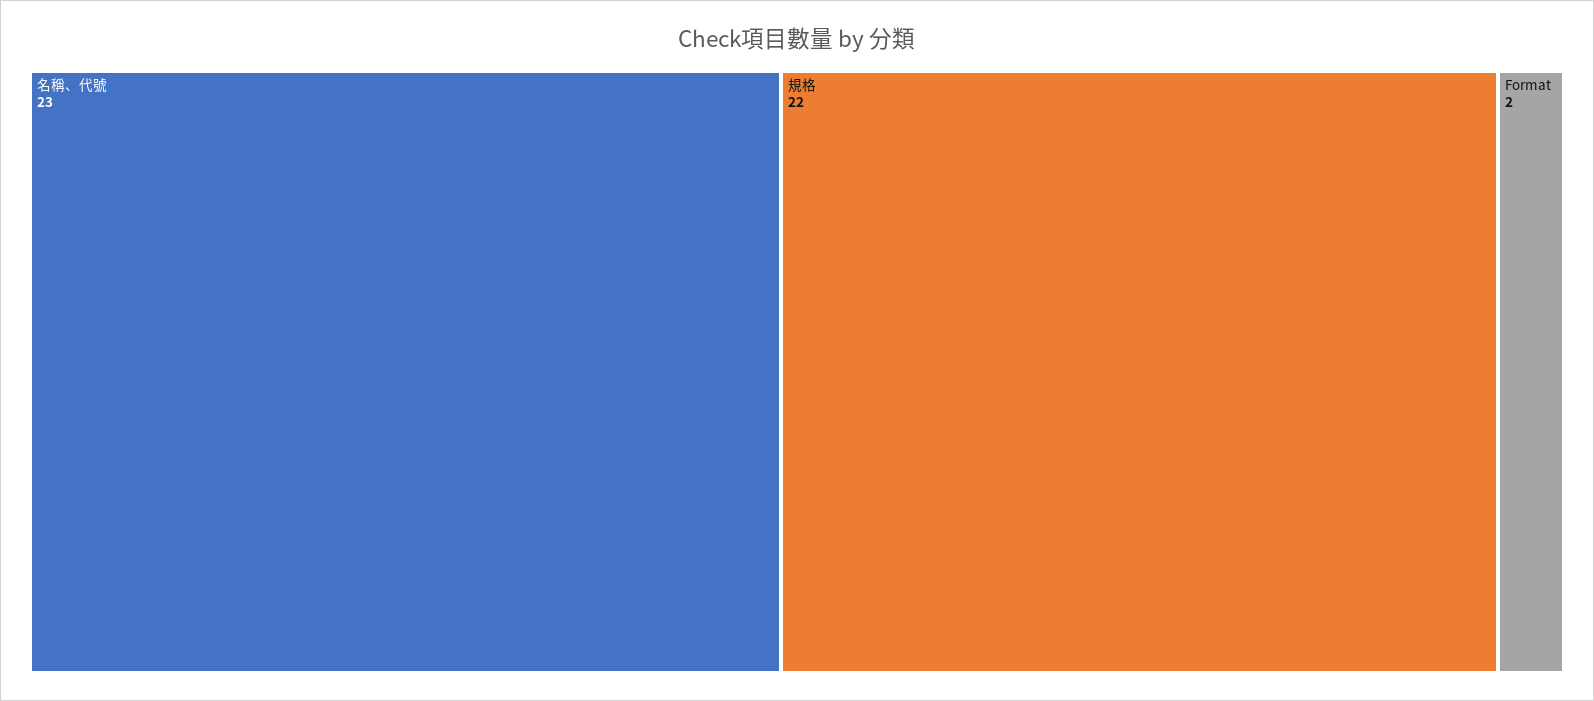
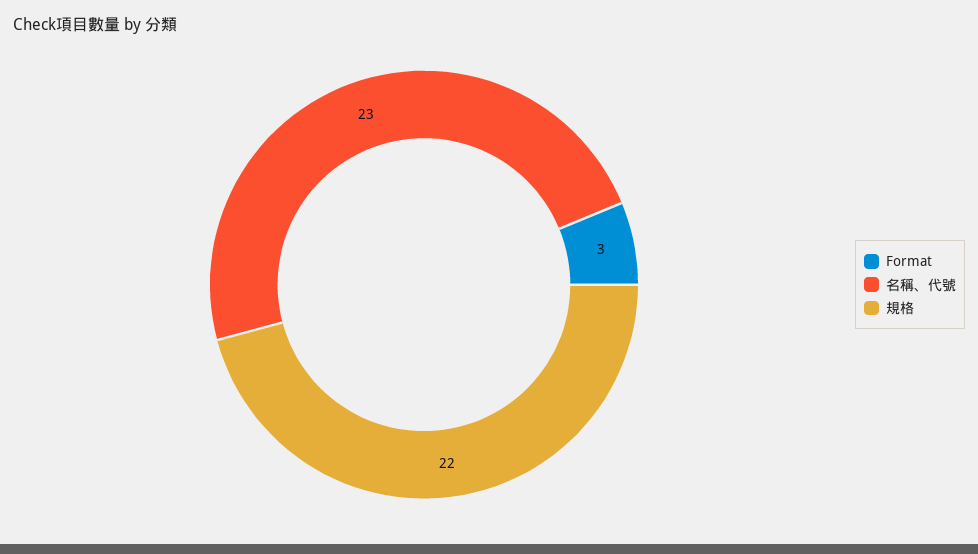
Format: 2 -> 3

